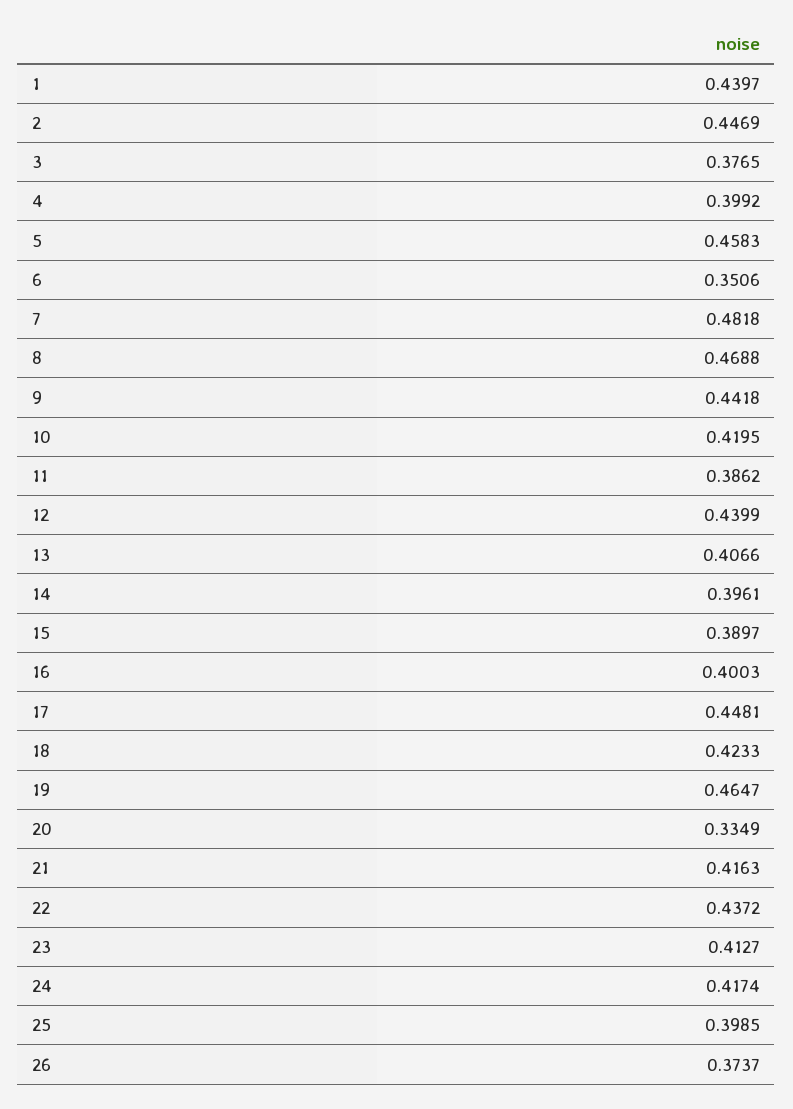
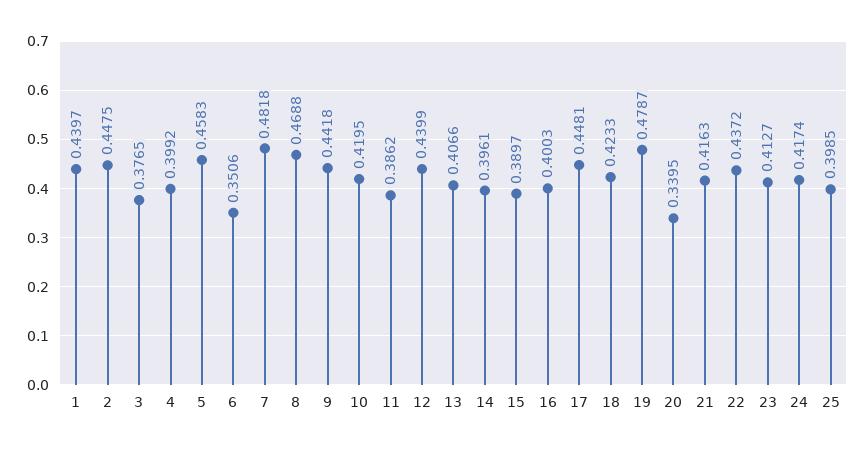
2: 0.4469 -> 0.4475
19: 0.4647 -> 0.4787
20: 0.3349 -> 0.3395
26: 0.3737 -> none

